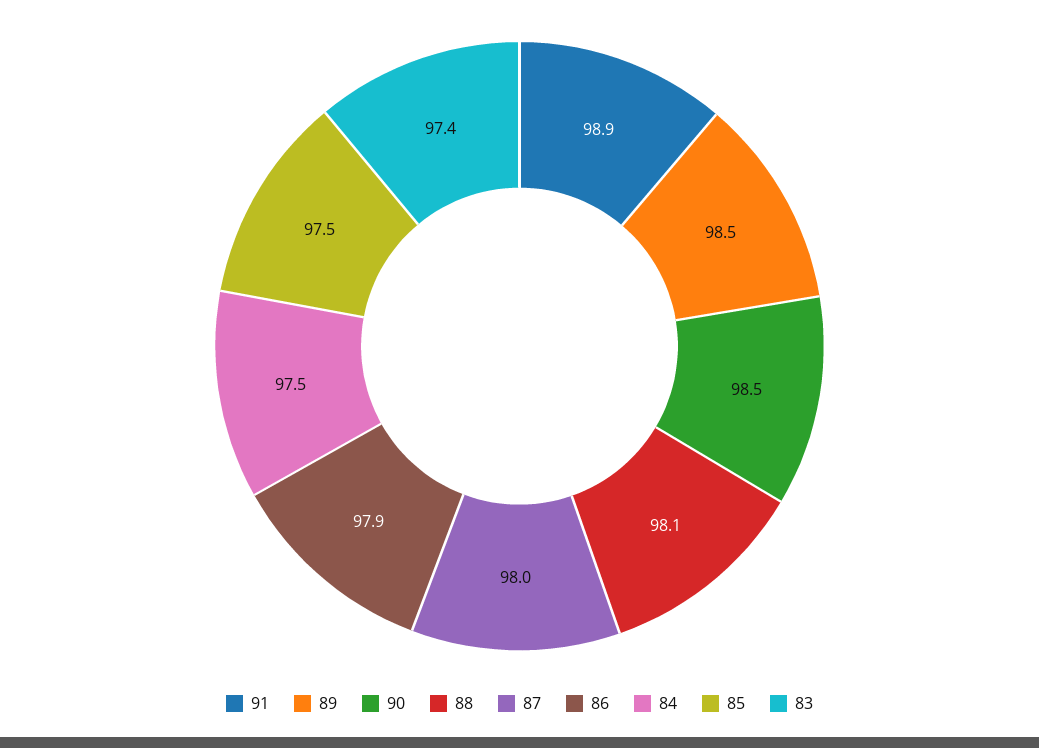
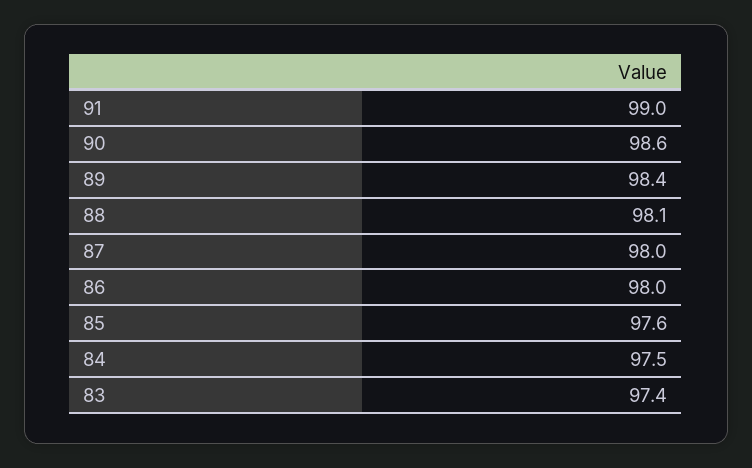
91: 98.9 -> 99
89: 98.5 -> 98.4
90: 98.5 -> 98.6
86: 97.9 -> 98
85: 97.5 -> 97.6

